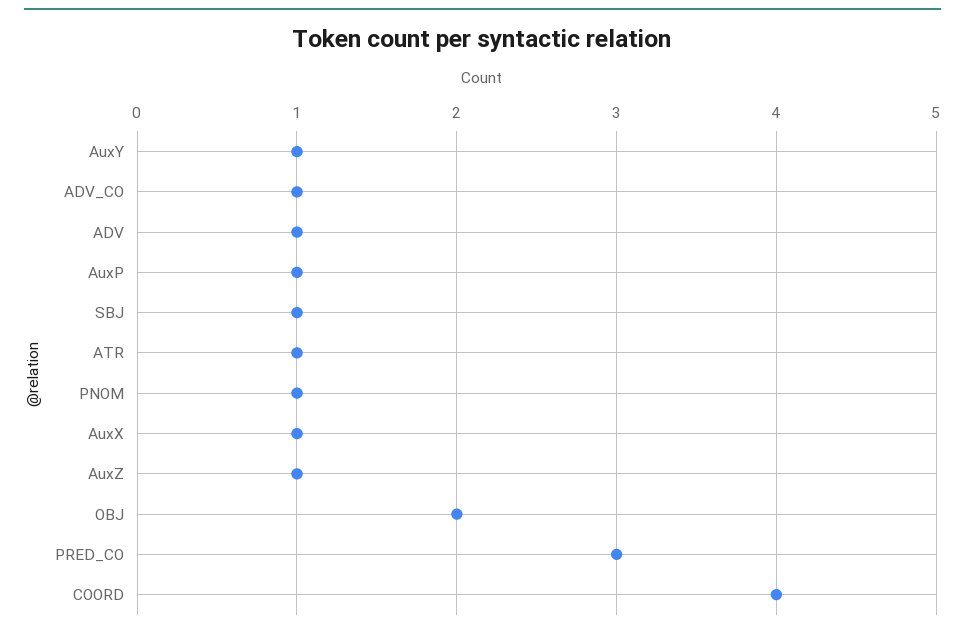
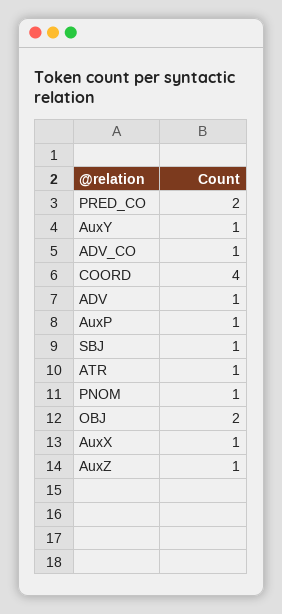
PRED_CO: 3 -> 2

